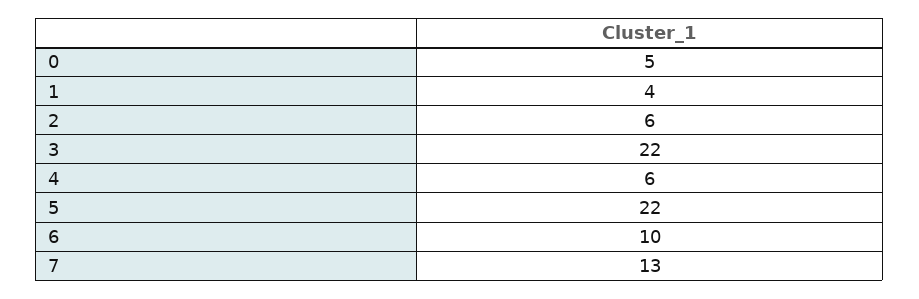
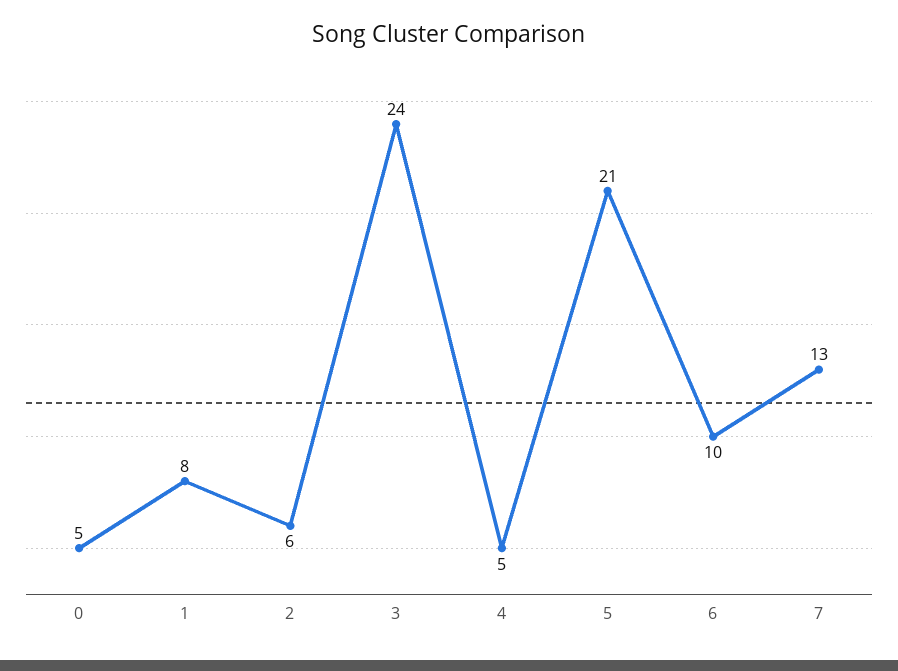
1: 4 -> 8
3: 22 -> 24
4: 6 -> 5
5: 22 -> 21

